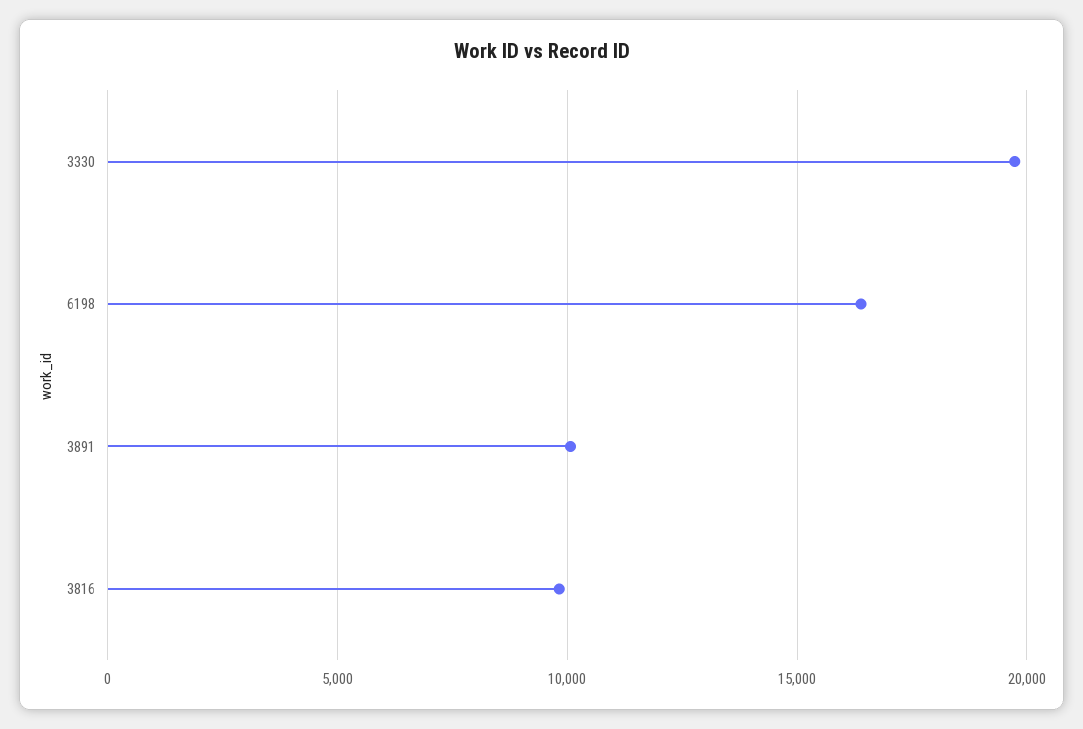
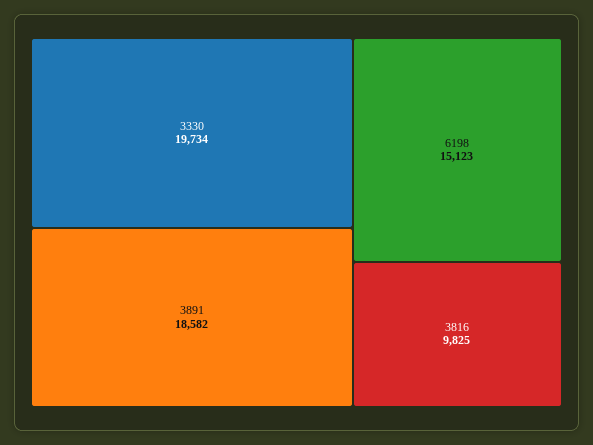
6198: 16500 -> 15123
3891: 10000 -> 18582

